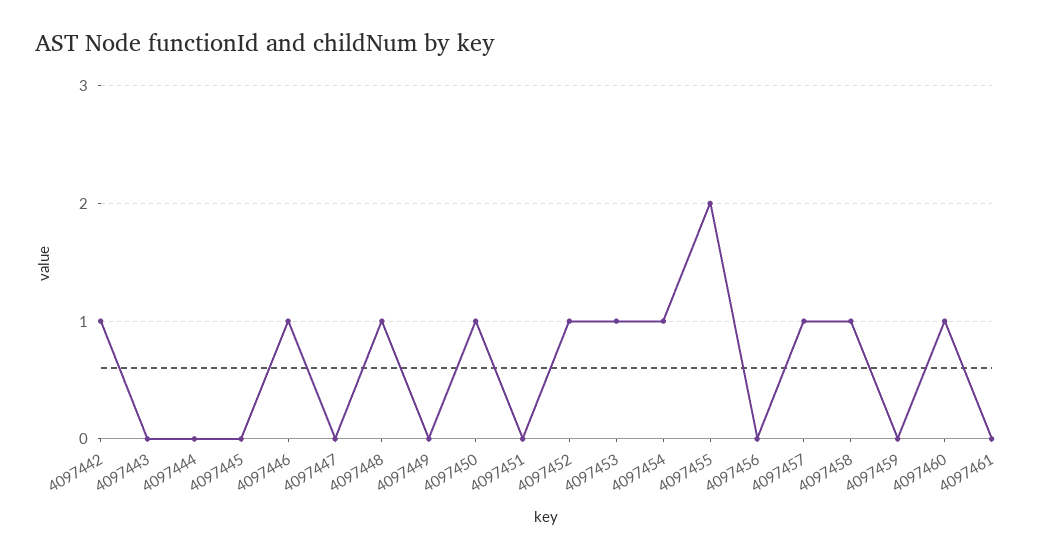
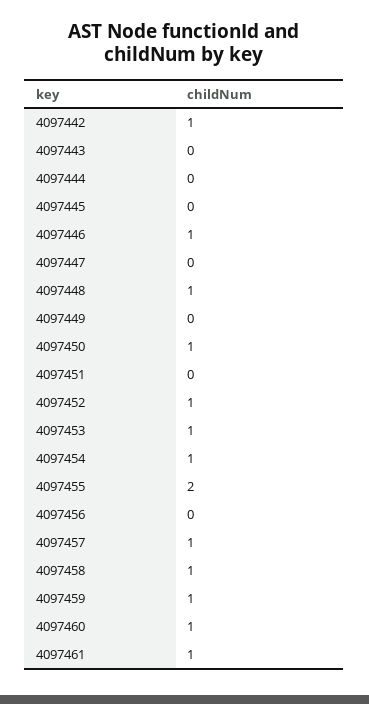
4097459: 0 -> 1
4097461: 0 -> 1

